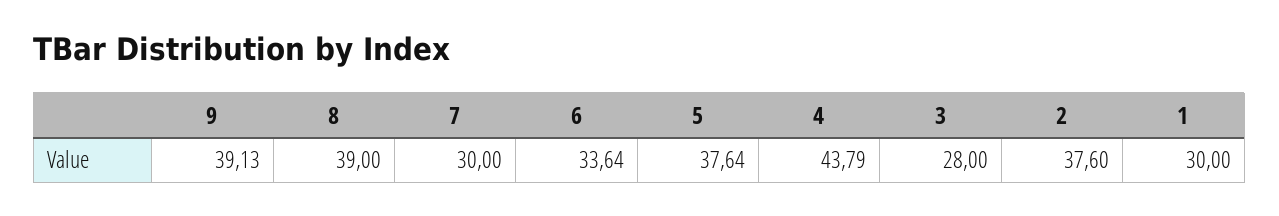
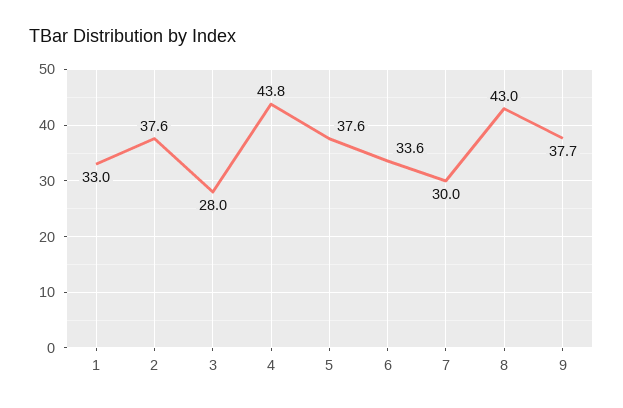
9: 39.13 -> 37.7
8: 39 -> 43
1: 30 -> 33

